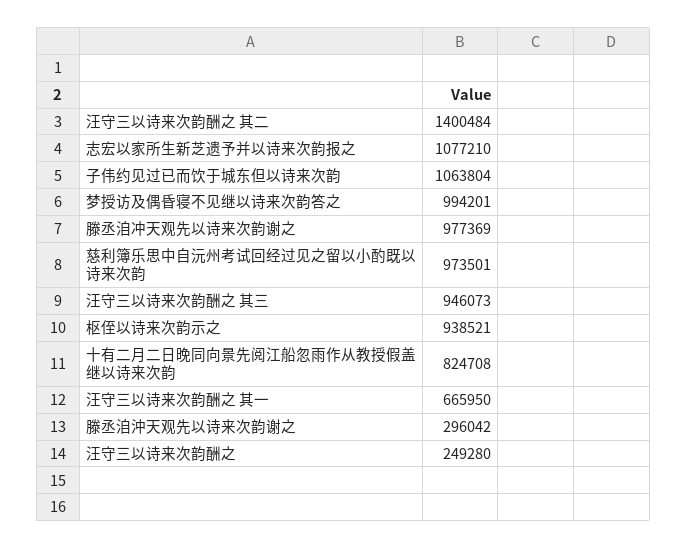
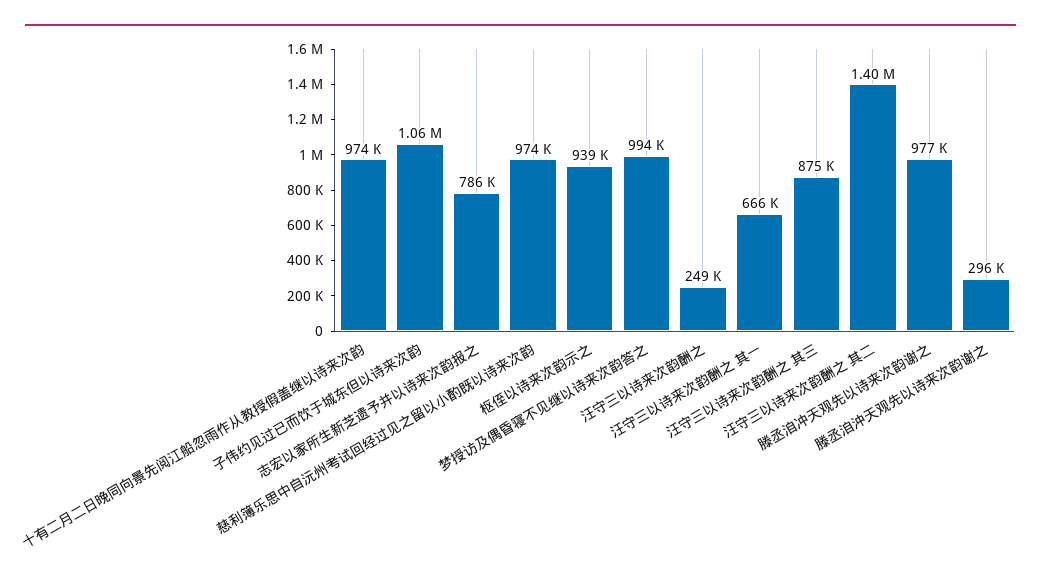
志宏以家所生新芝遗予并以诗来次韵报之: 1077210 -> 786000
汪守三以诗来次韵酬之 其三: 946073 -> 875000
十有二月二日晚同向景先阅江船忽雨作从教授假盖继以诗来次韵: 824708 -> 974000

